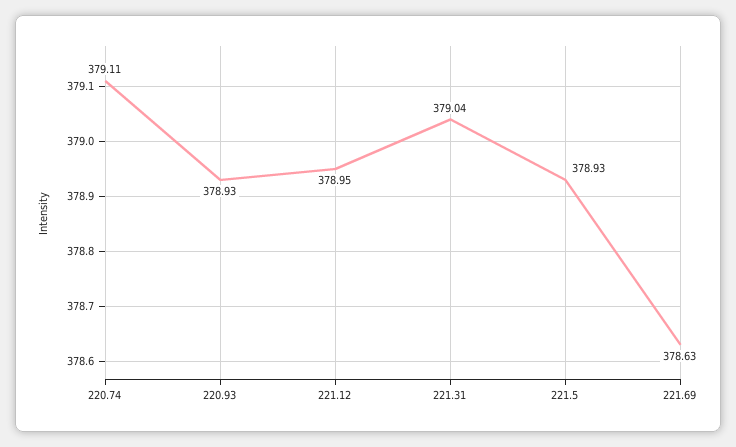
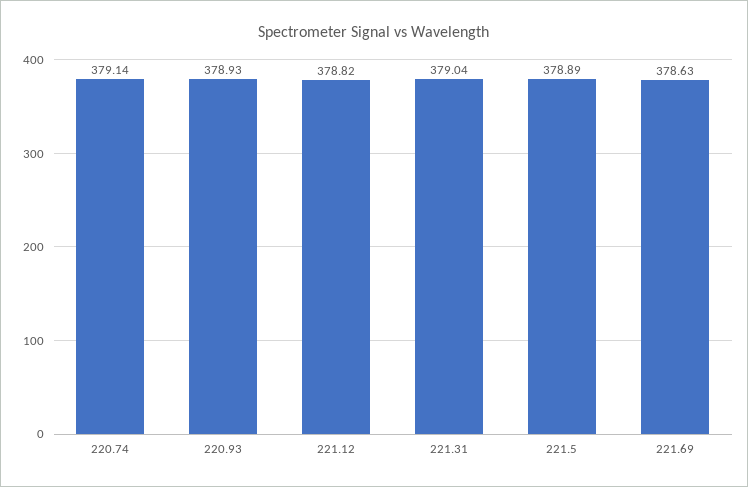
220.74: 379.11 -> 379.14
221.12: 378.95 -> 378.82
221.5: 378.93 -> 378.89

